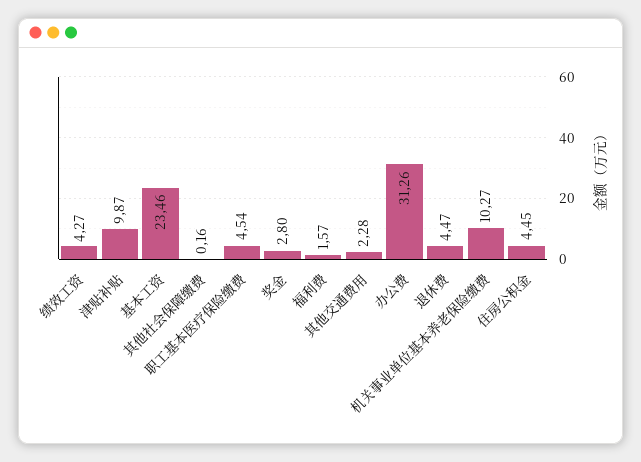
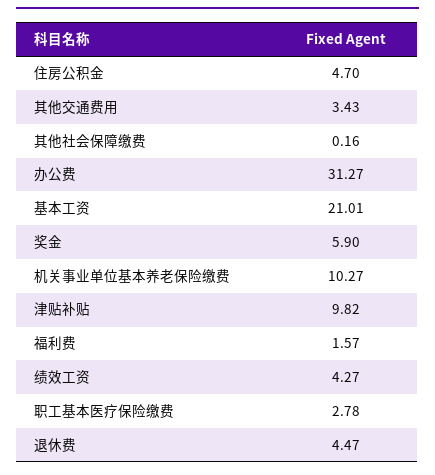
津贴补贴: 9.87 -> 9.82
基本工资: 23.46 -> 21.01
职工基本医疗保险缴费: 4.54 -> 2.78
奖金: 2.8 -> 5.9
其他交通费用: 2.28 -> 3.43
办公费: 31.26 -> 31.27
住房公积金: 4.45 -> 4.7

